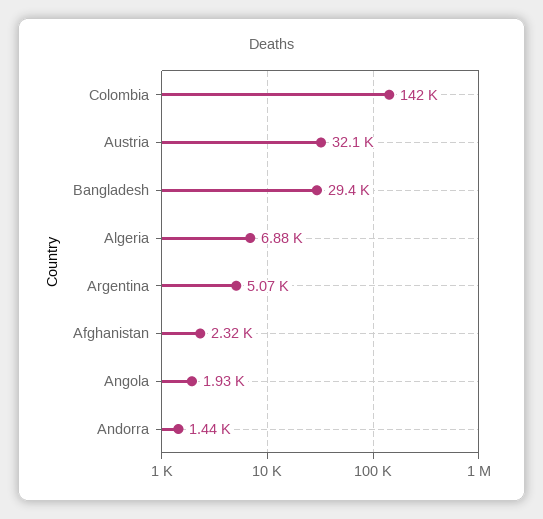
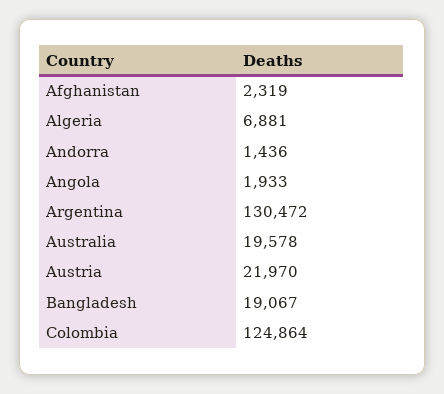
Colombia: 142000 -> 124864
Austria: 32100 -> 21970
Bangladesh: 29400 -> 19067
Argentina: 5070 -> 130472
Australia: none -> 19578

